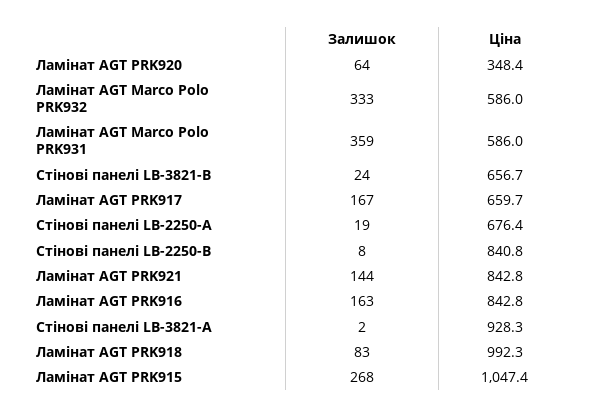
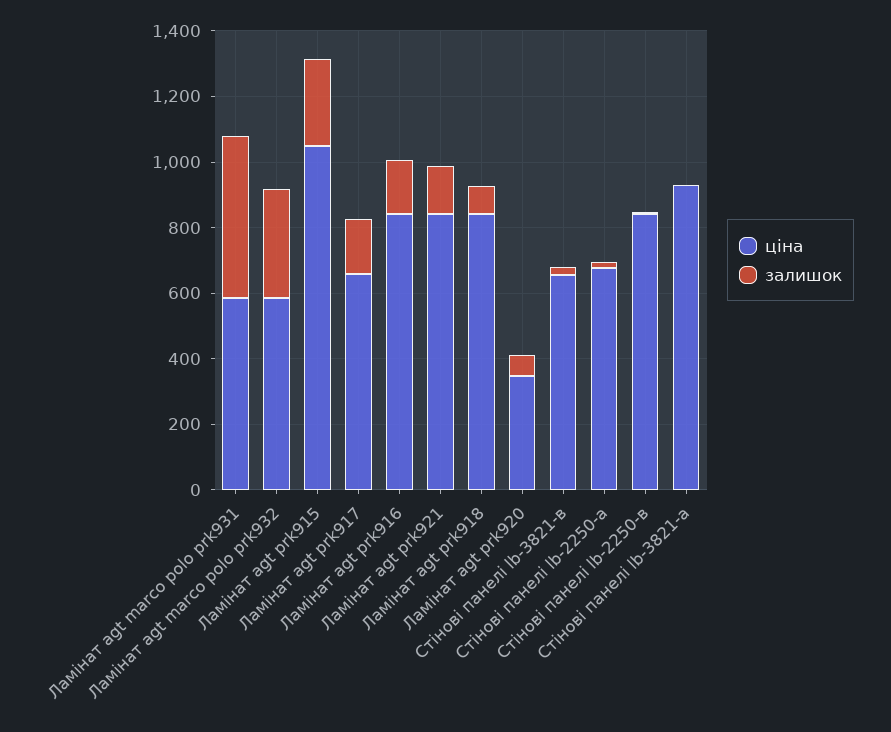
Залишок, Ламінат AGT Marco Polo PRK931: 359 -> 500
Ціна, Ламінат AGT PRK918: 992.3 -> 850

